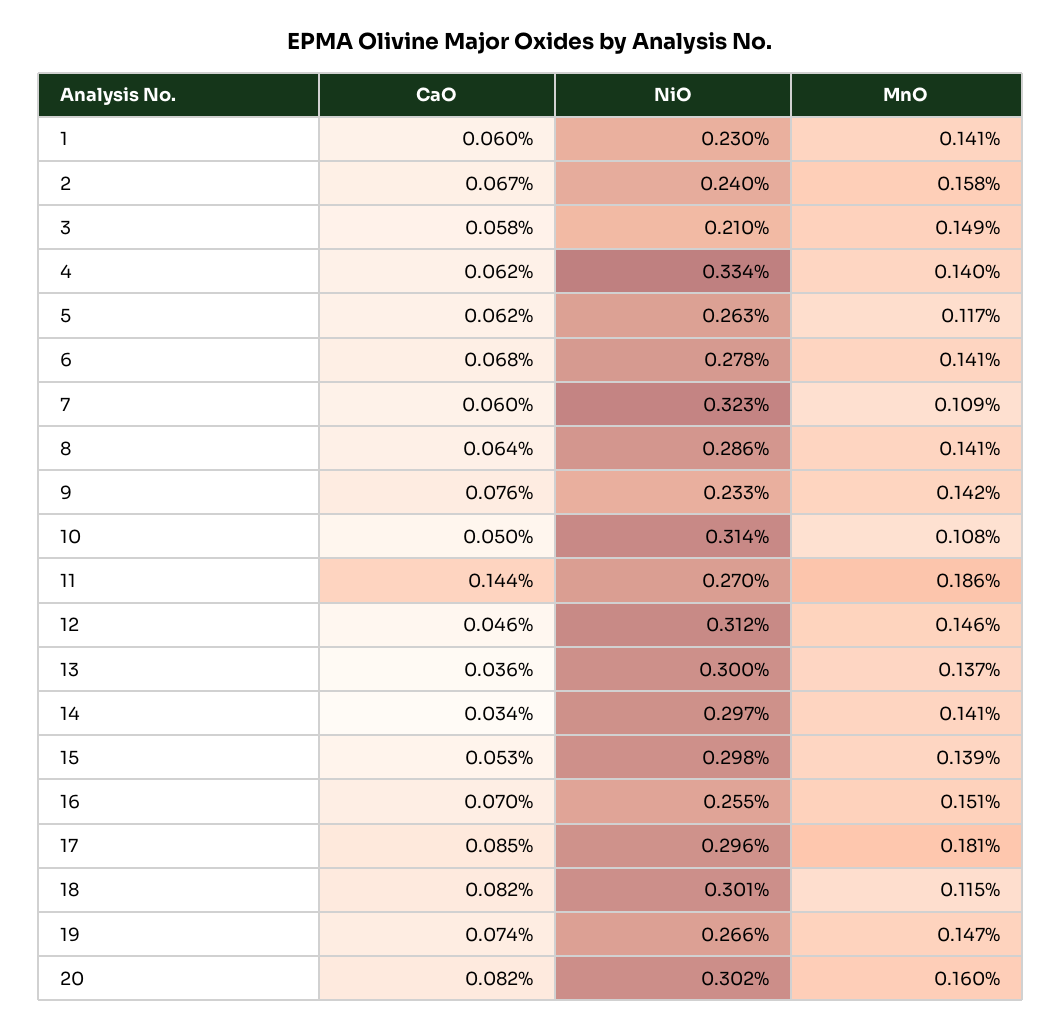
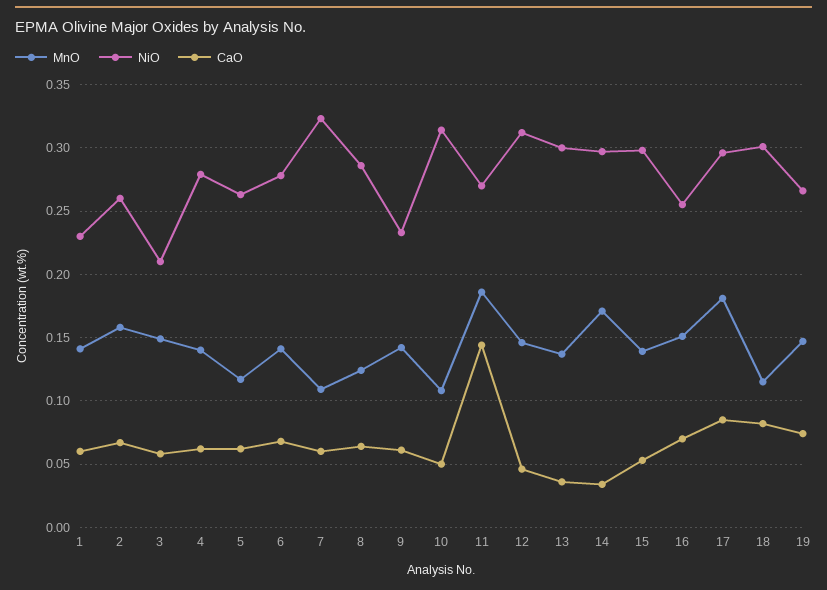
NiO, 2: 0.24 -> 0.26
NiO, 4: 0.334 -> 0.28
MnO, 8: 0.141 -> 0.125
CaO, 9: 0.076 -> 0.06
MnO, 14: 0.141 -> 0.17
CaO, 20: 0.082 -> none
NiO, 20: 0.302 -> none
MnO, 20: 0.16 -> none

